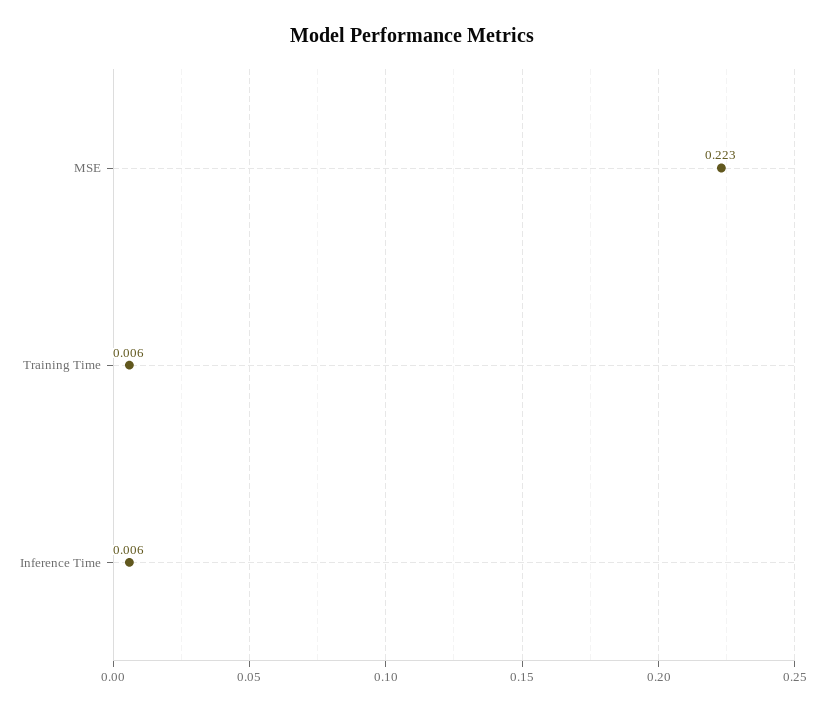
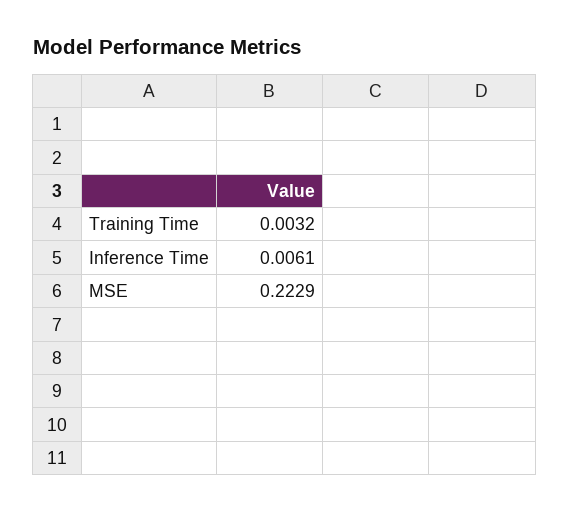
Training Time: 0.006 -> 0.0032

